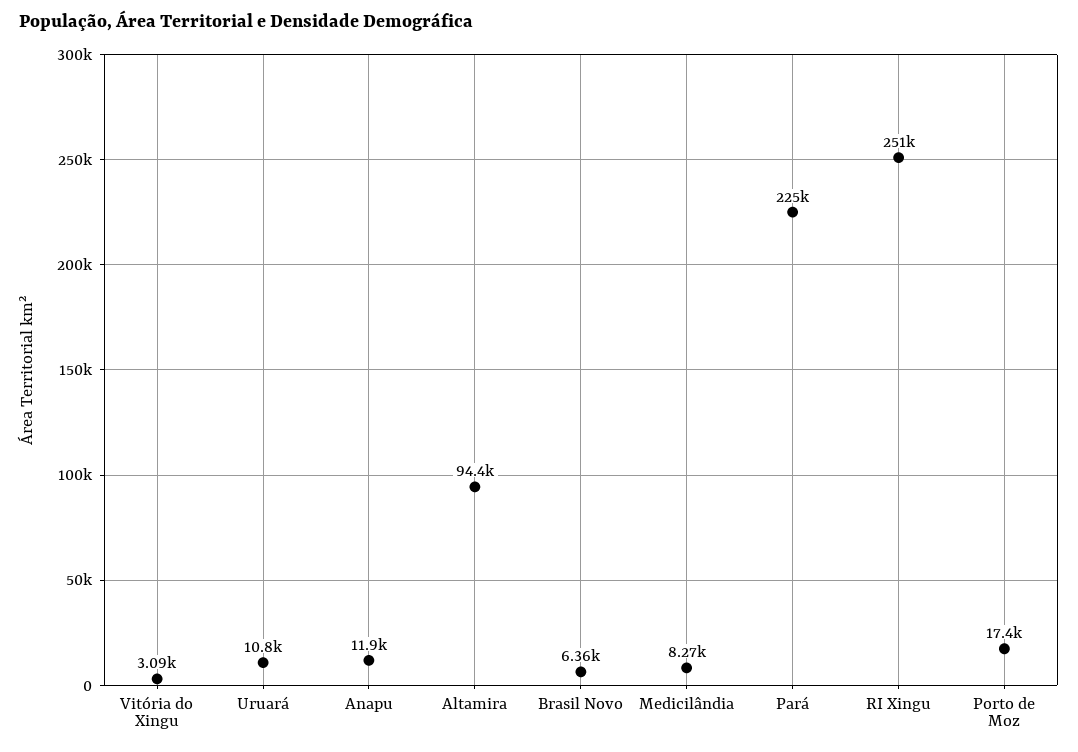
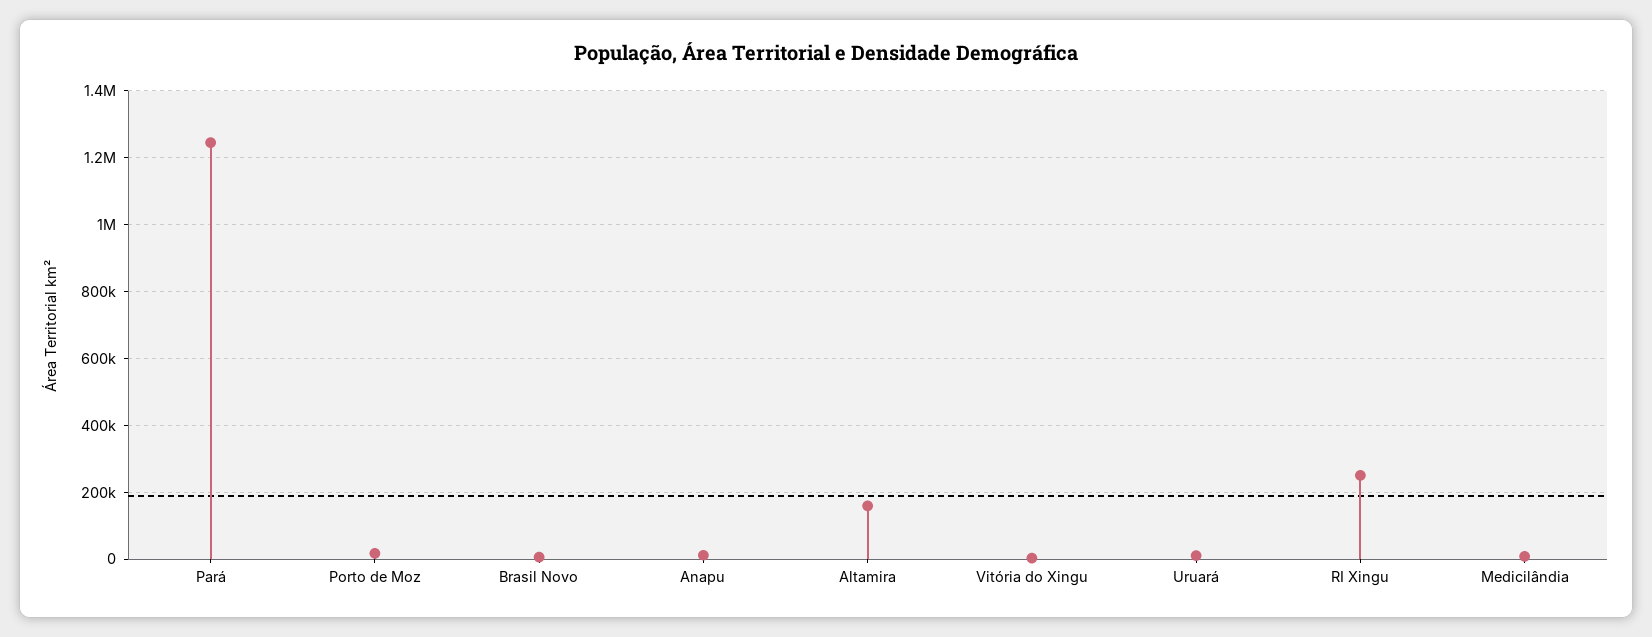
Altamira: 94400 -> 160000
Pará: 225000 -> 1240000

